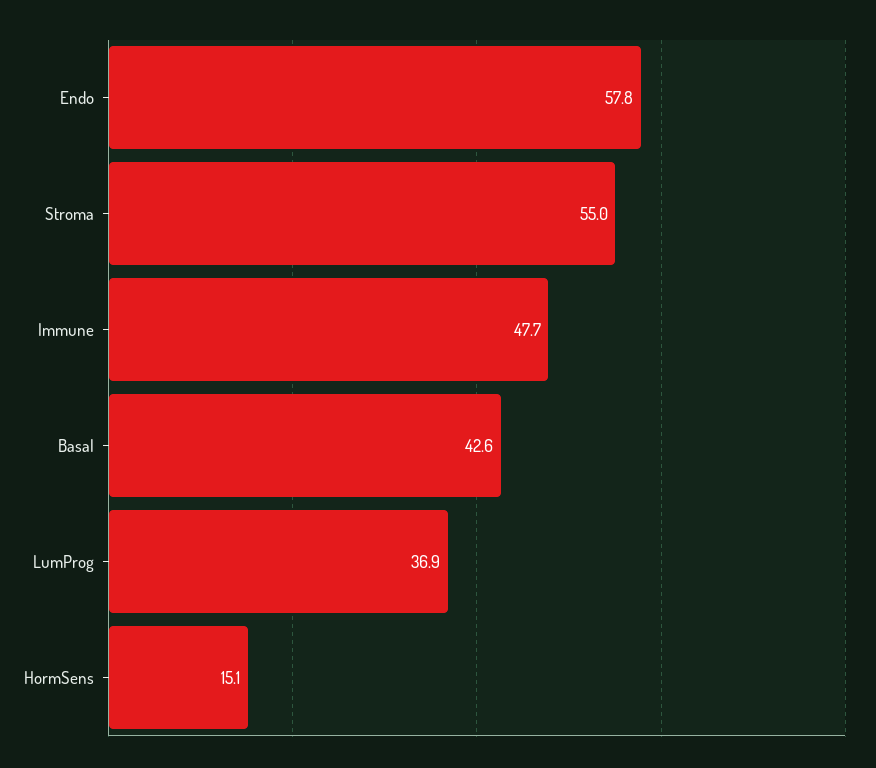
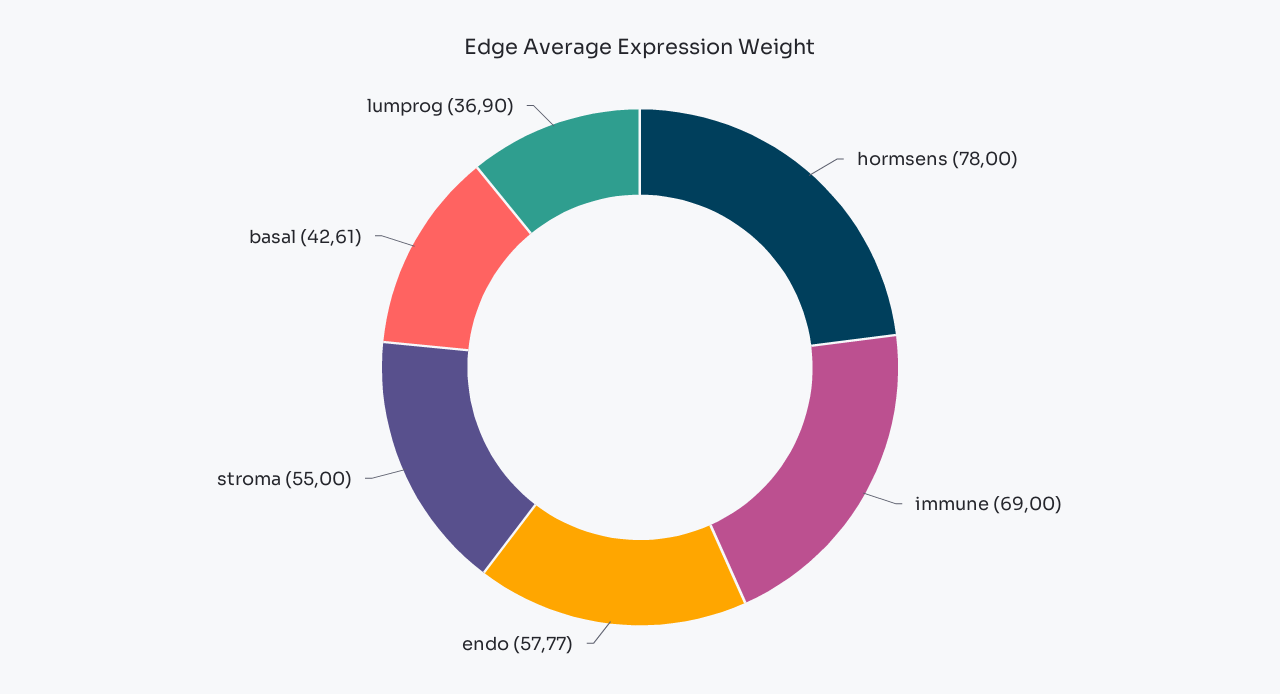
Immune: 47.7 -> 69
HormSens: 15.1 -> 78

